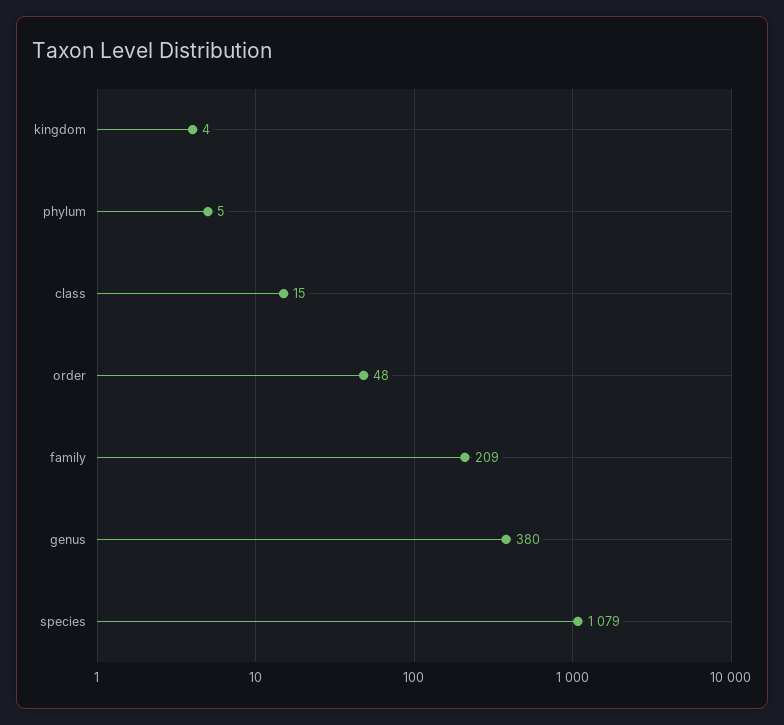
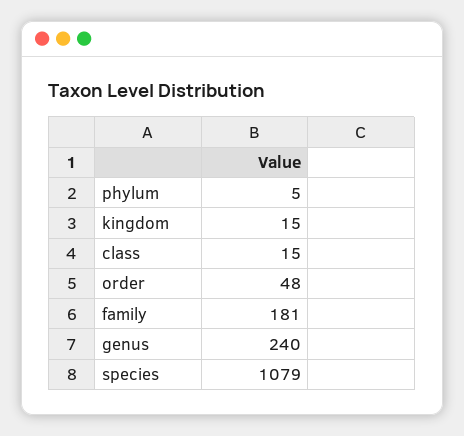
kingdom: 4 -> 15
family: 209 -> 181
genus: 380 -> 240

